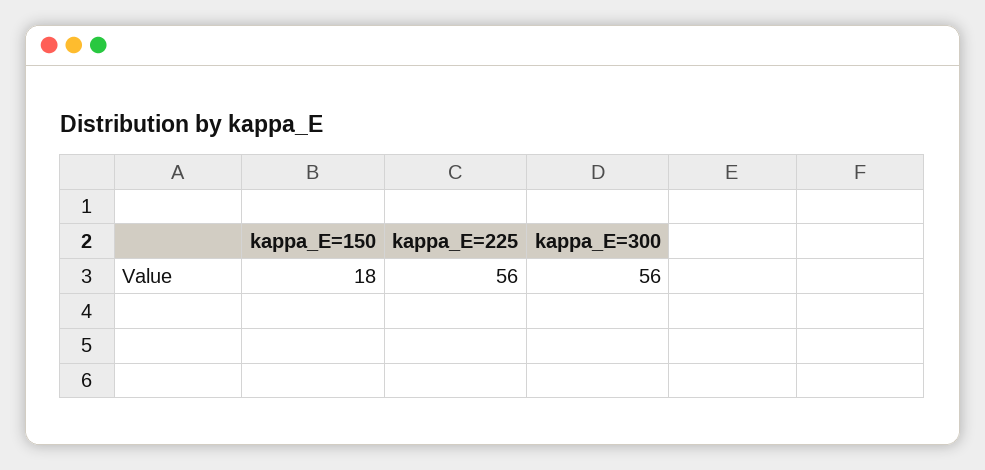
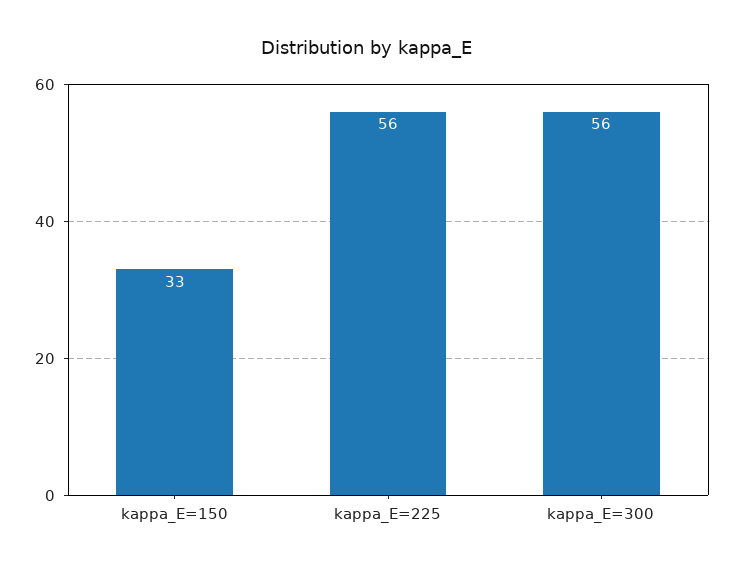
kappa_E=150: 18 -> 33

